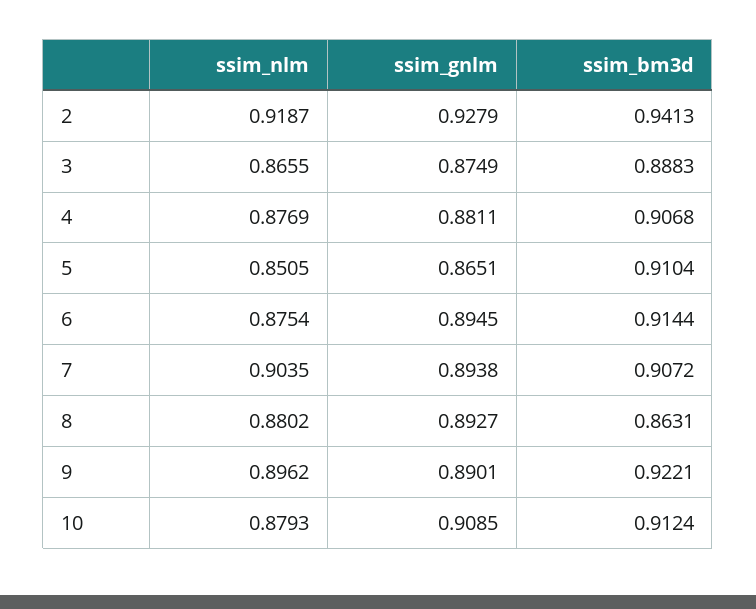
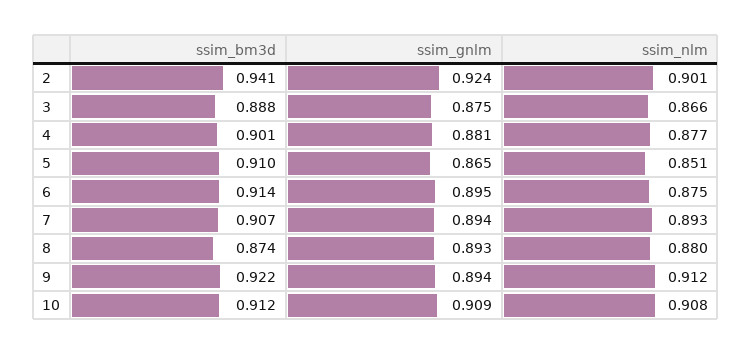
ssim_nlm, 2: 0.9187 -> 0.901
ssim_gnlm, 2: 0.9279 -> 0.924
ssim_bm3d, 4: 0.9068 -> 0.901
ssim_nlm, 7: 0.9035 -> 0.893
ssim_bm3d, 8: 0.8631 -> 0.874
ssim_nlm, 9: 0.8962 -> 0.912
ssim_gnlm, 9: 0.8901 -> 0.894
ssim_nlm, 10: 0.8793 -> 0.908

